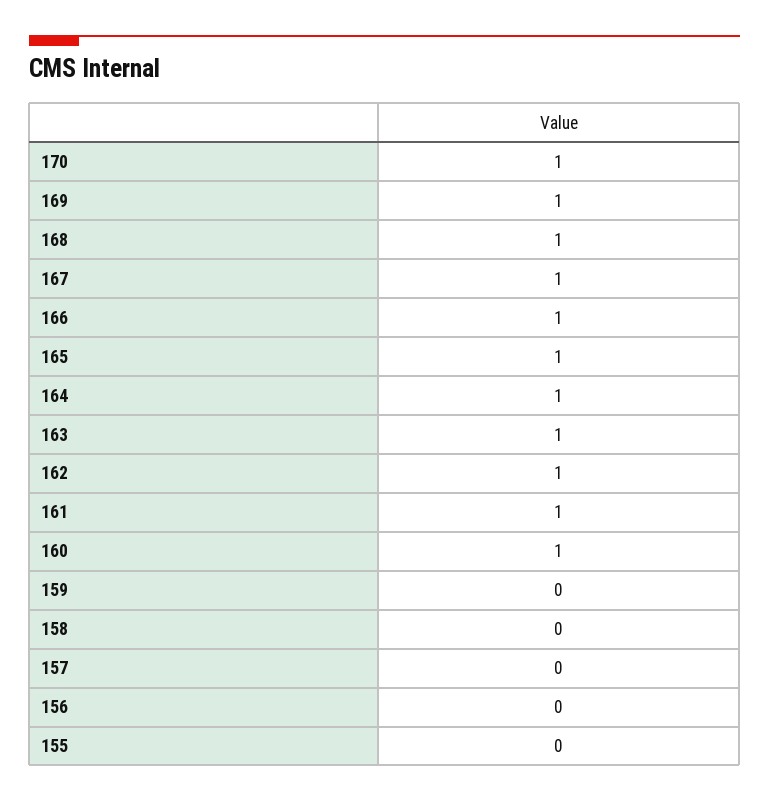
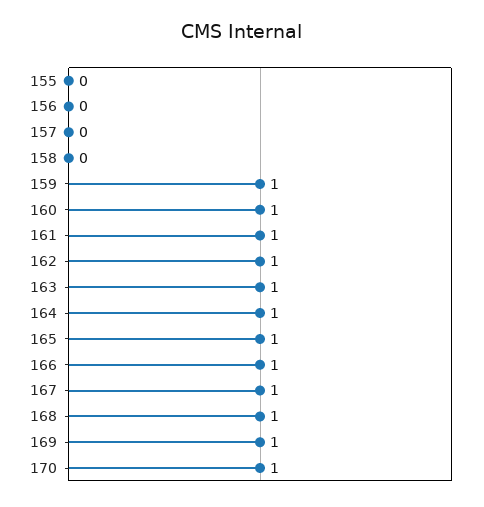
159: 0 -> 1

